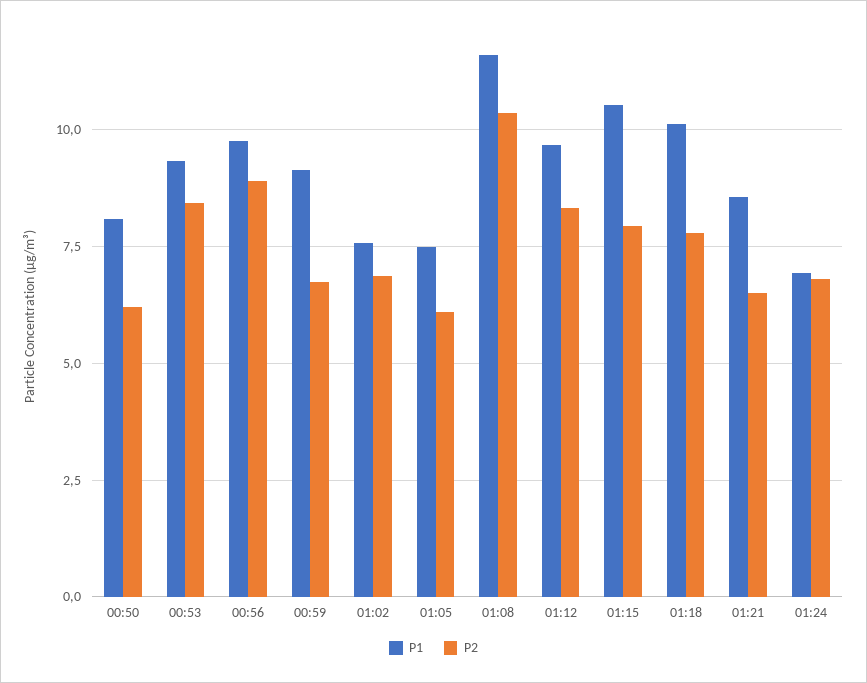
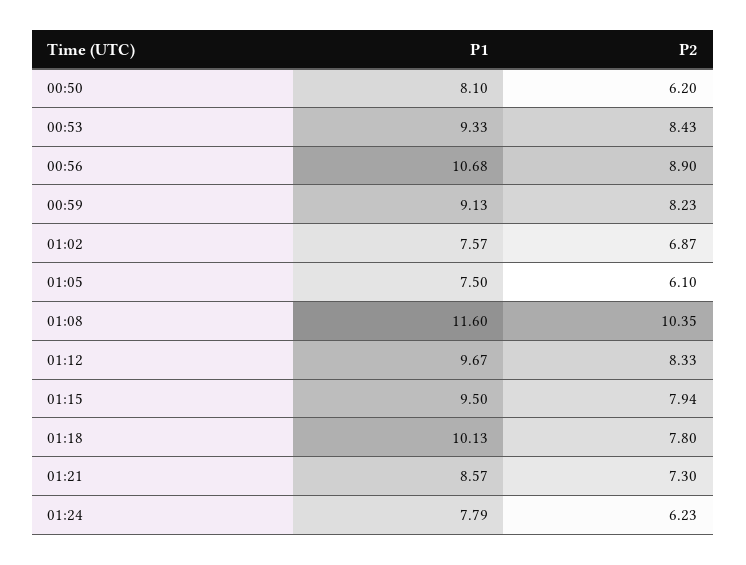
P1, 00:56: 9.75 -> 10.68
P2, 00:59: 6.75 -> 8.23
P1, 01:15: 10.5 -> 9.5
P2, 01:21: 6.5 -> 7.3
P1, 01:24: 7 -> 7.79
P2, 01:24: 6.75 -> 6.23

